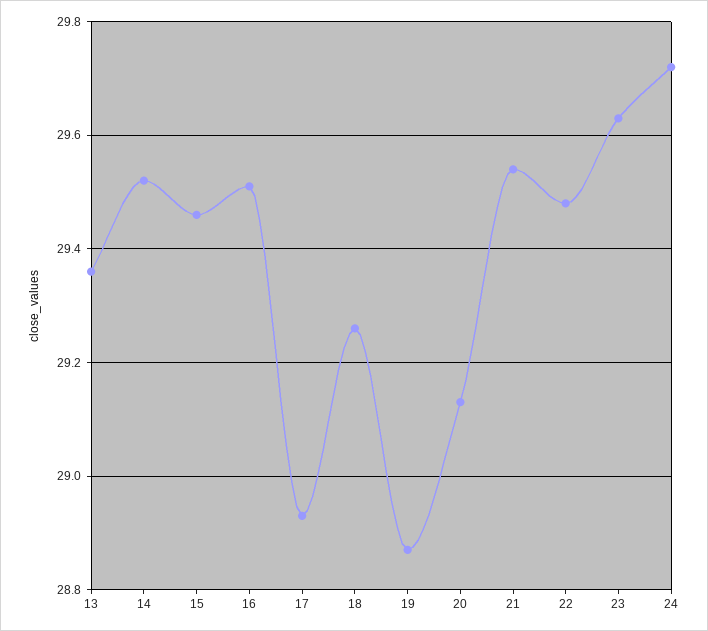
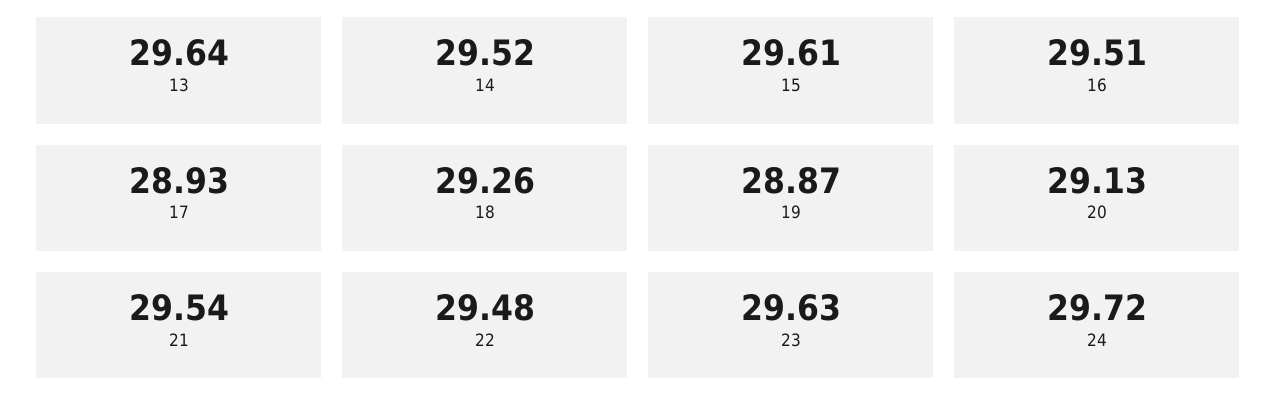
13: 29.35 -> 29.64
15: 29.45 -> 29.61

